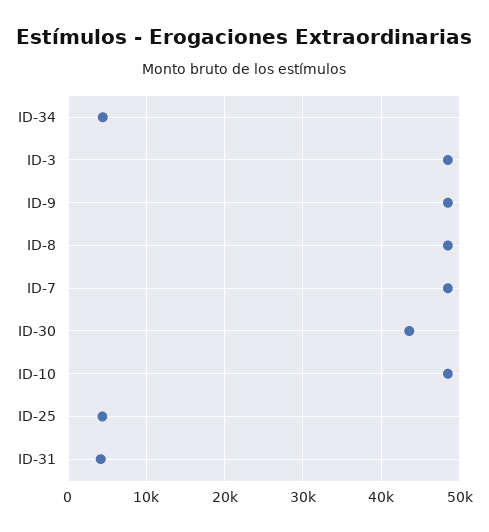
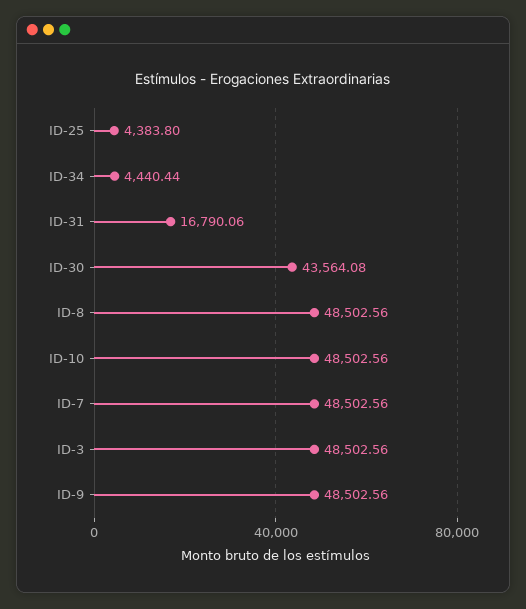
ID-31: 4000 -> 16790.06

